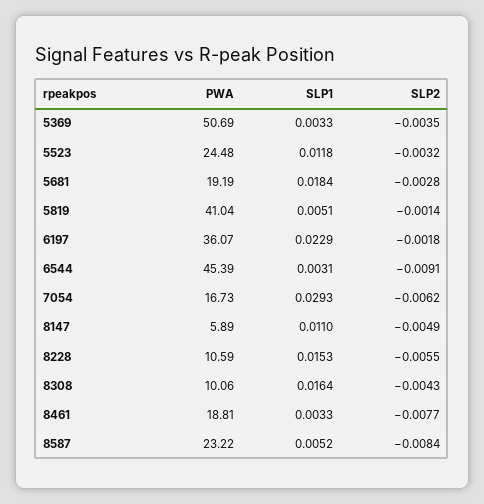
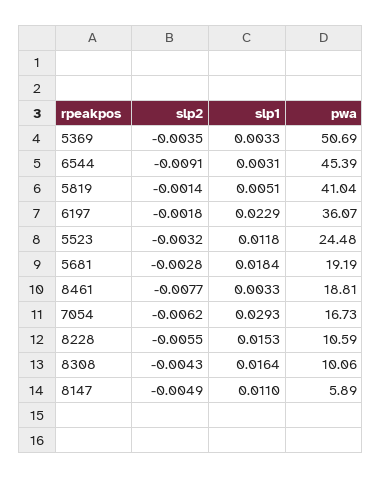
PWA, 8587: 23.22 -> none
SLP1, 8587: 0.0052 -> none
SLP2, 8587: -0.0084 -> none

